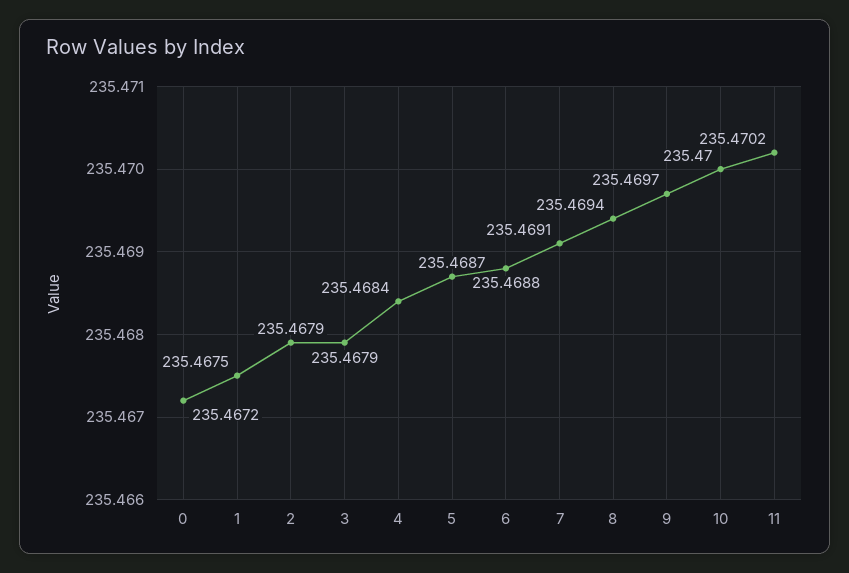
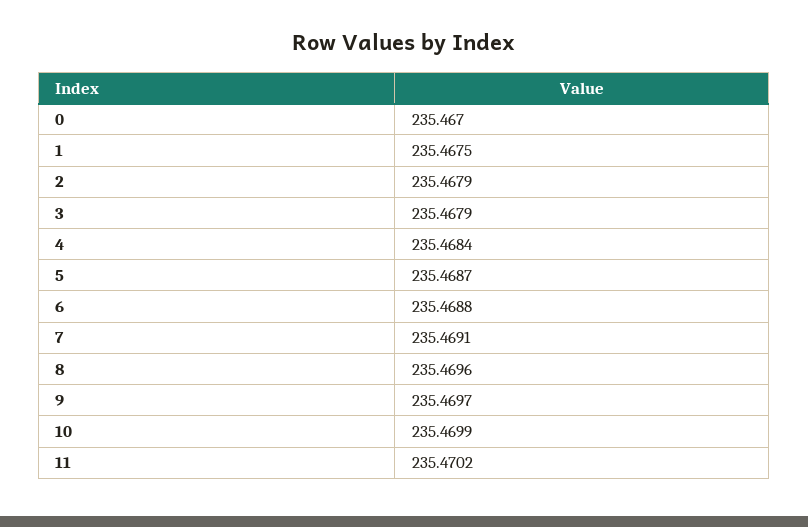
0: 235.4672 -> 235.467
8: 235.4694 -> 235.4696
10: 235.47 -> 235.4699

